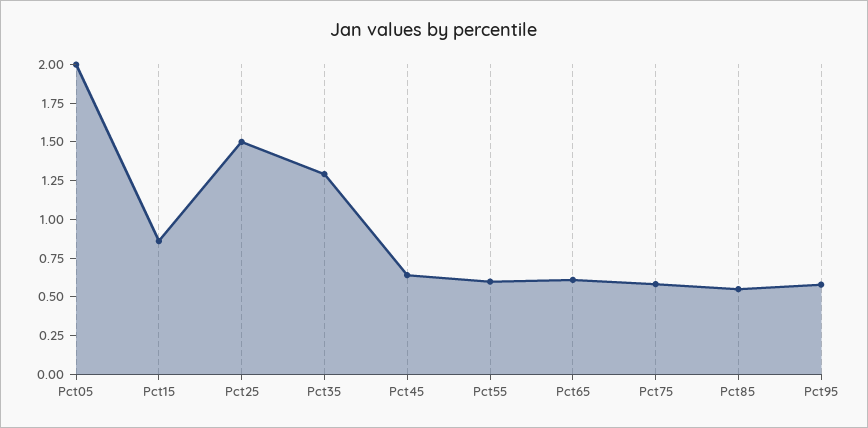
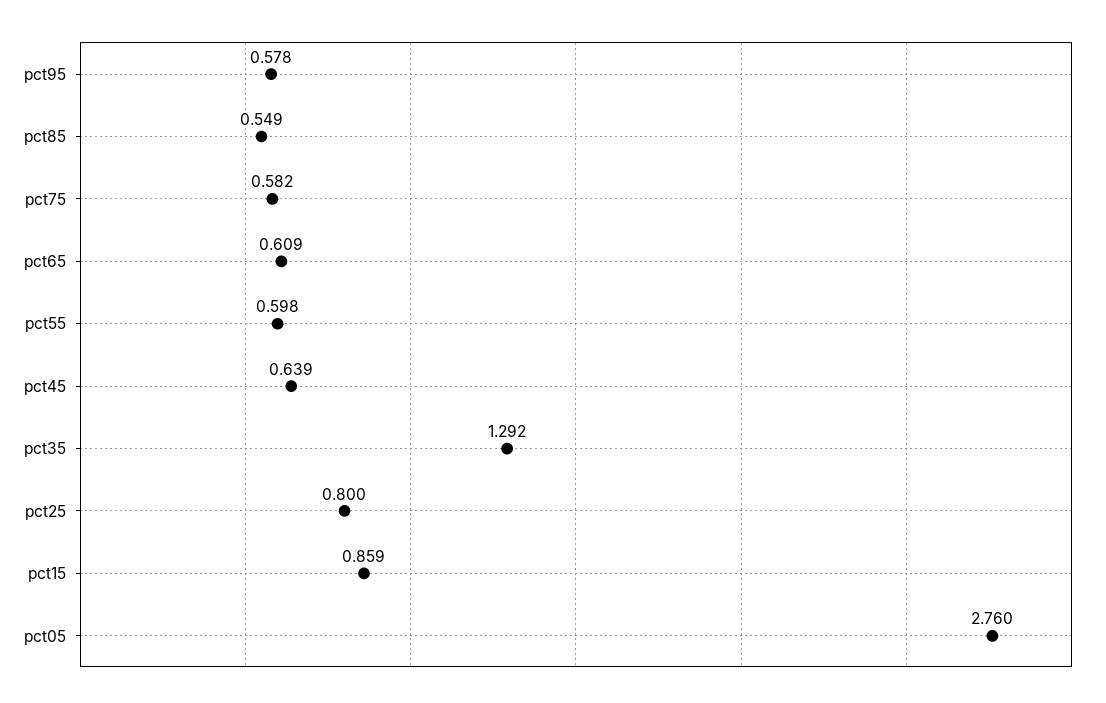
Pct05: 2 -> 2.76
Pct25: 1.5 -> 0.8

